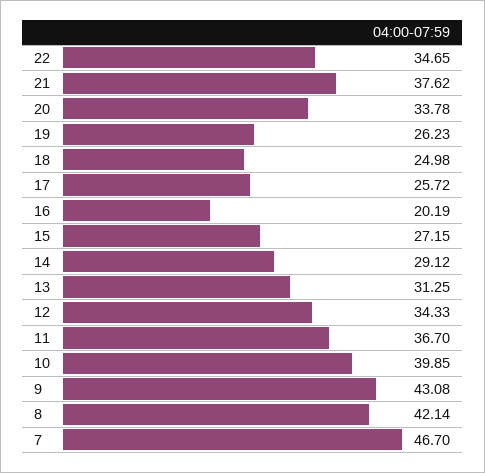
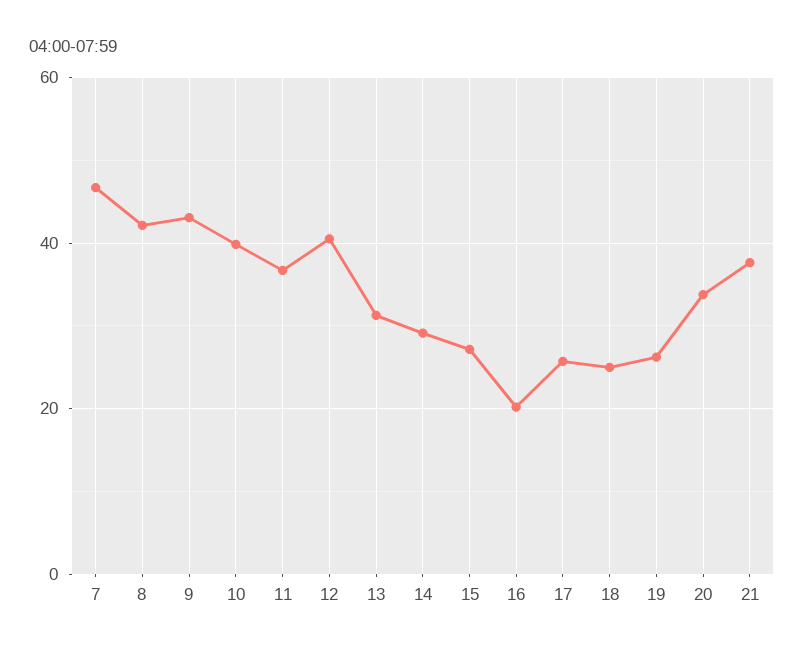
22: 34.65 -> none
12: 34.33 -> 40

